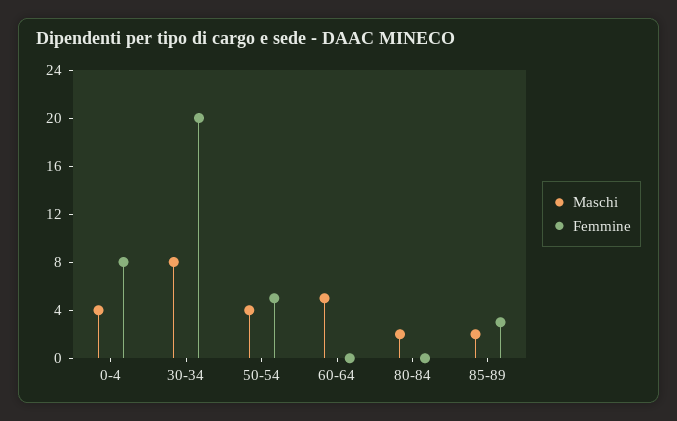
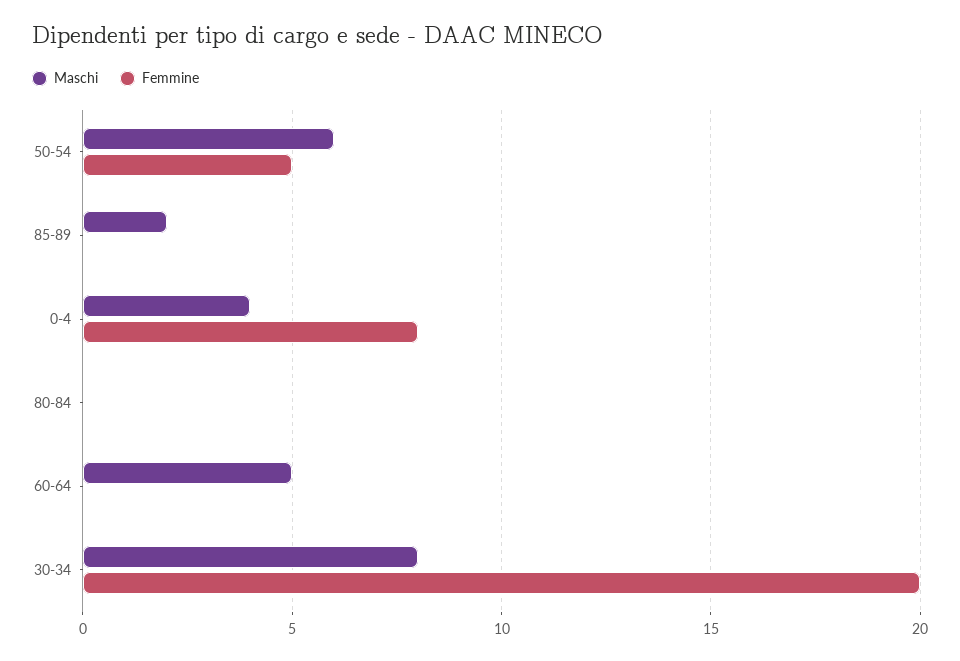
Maschi, 50-54: 4 -> 6
Maschi, 80-84: 2 -> 0
Femmine, 85-89: 3 -> 0

